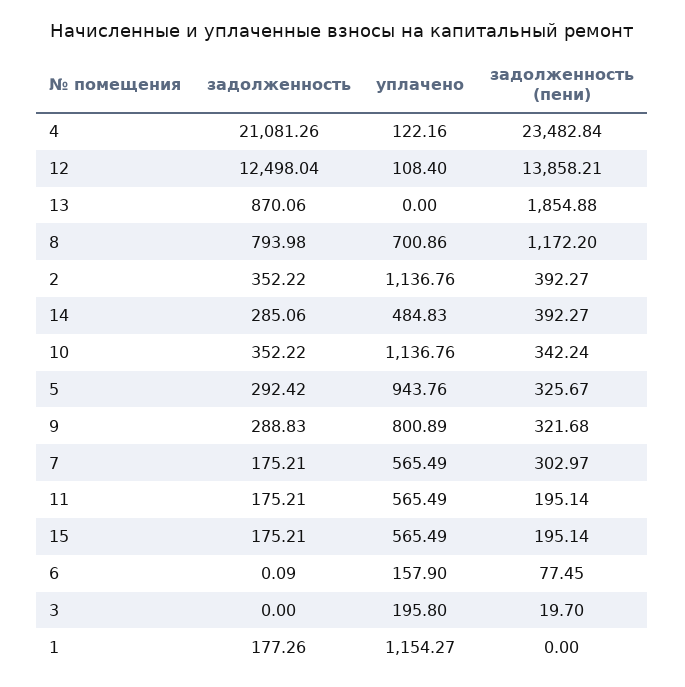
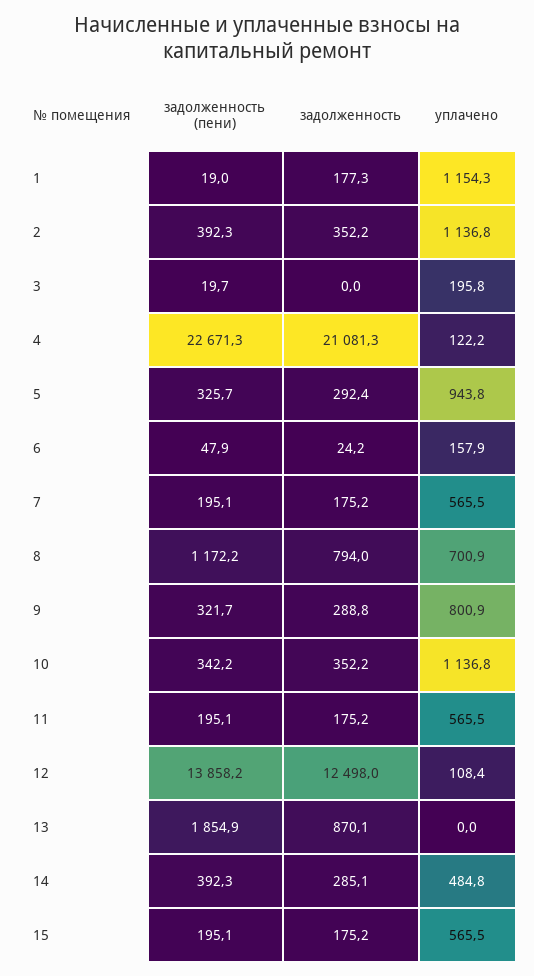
задолженность (пени), 4: 23482.84 -> 22671.3
задолженность (пени), 7: 302.97 -> 195.1
задолженность, 6: 0.09 -> 24.2
задолженность (пени), 6: 77.45 -> 47.9
задолженность (пени), 1: 0 -> 19

